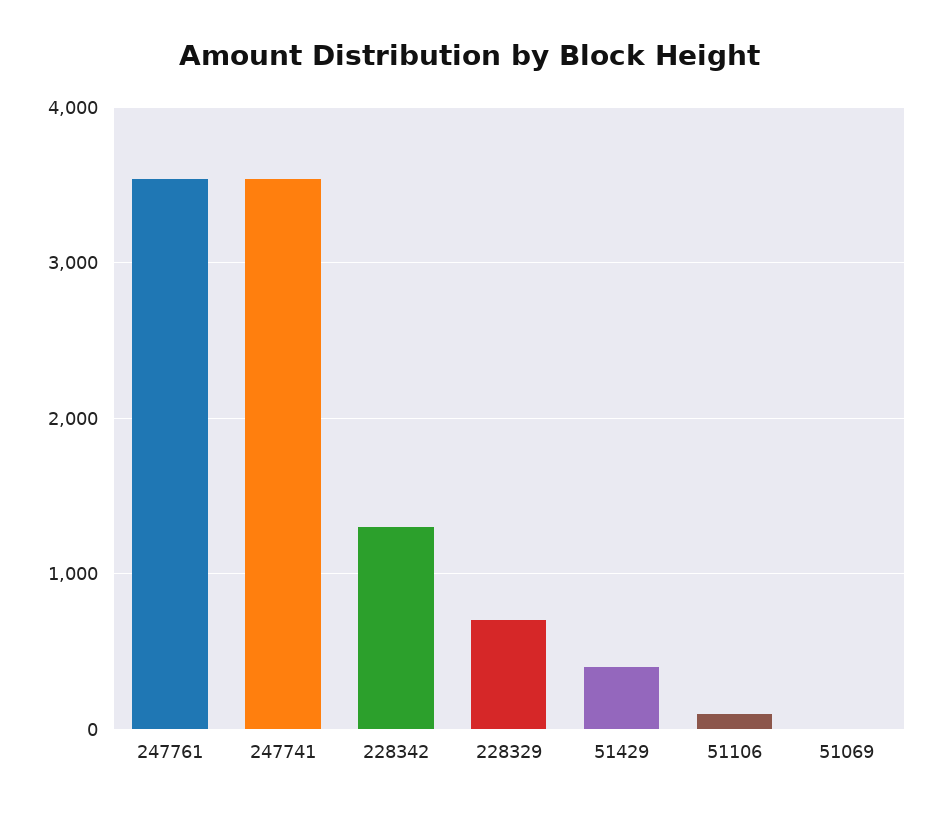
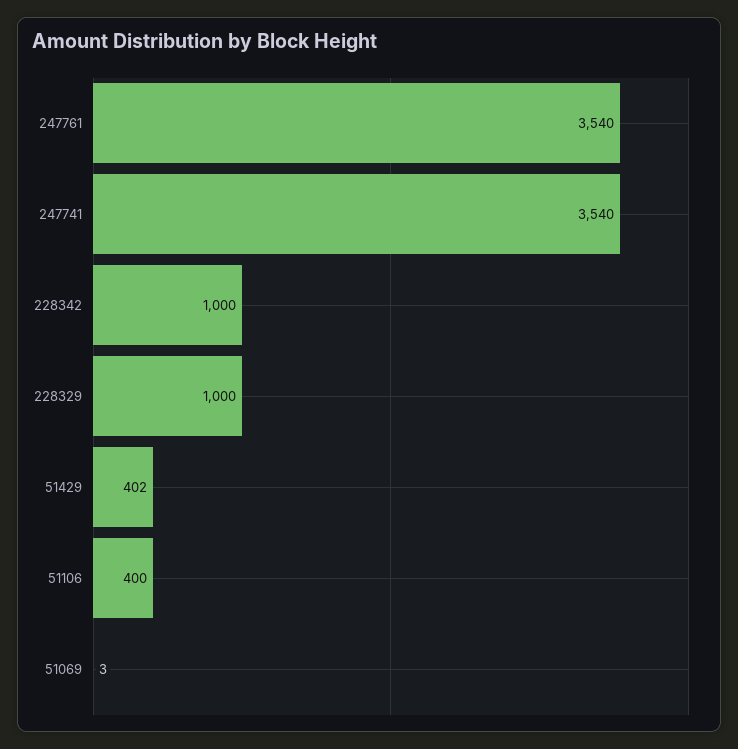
228342: 1300 -> 1000
228329: 700 -> 1000
51106: 100 -> 400

